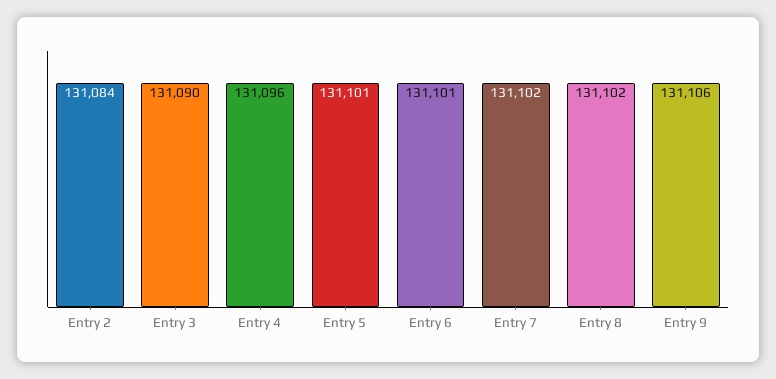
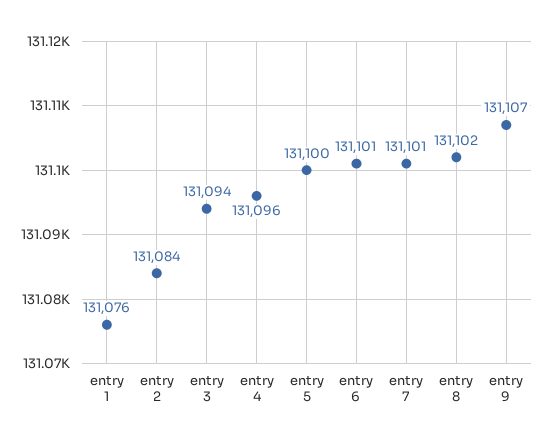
Entry 3: 131090 -> 131094
Entry 5: 131101 -> 131100
Entry 7: 131102 -> 131101
Entry 9: 131106 -> 131107
entry 1: none -> 131076

